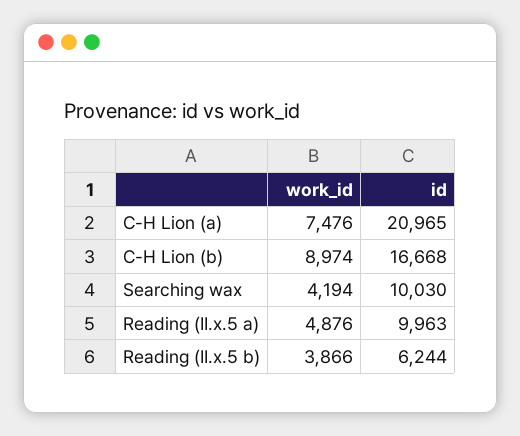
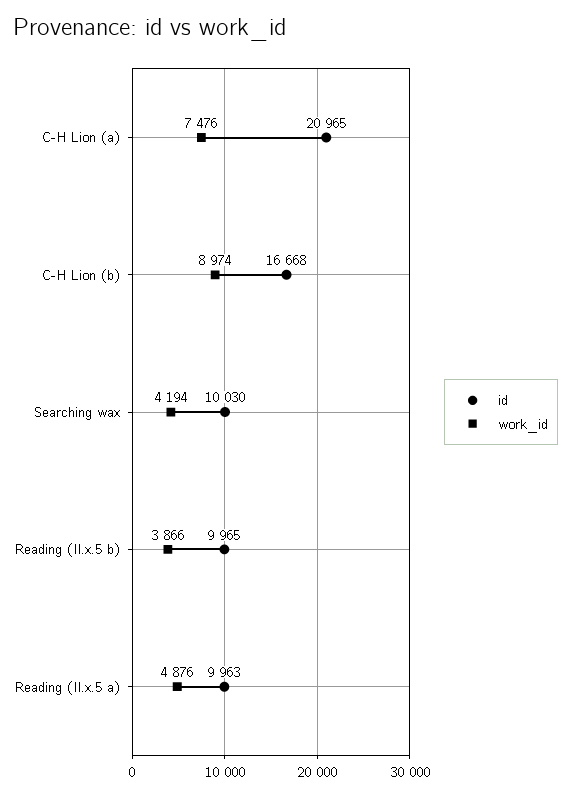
id, Reading (II.x.5 b): 6244 -> 9965

